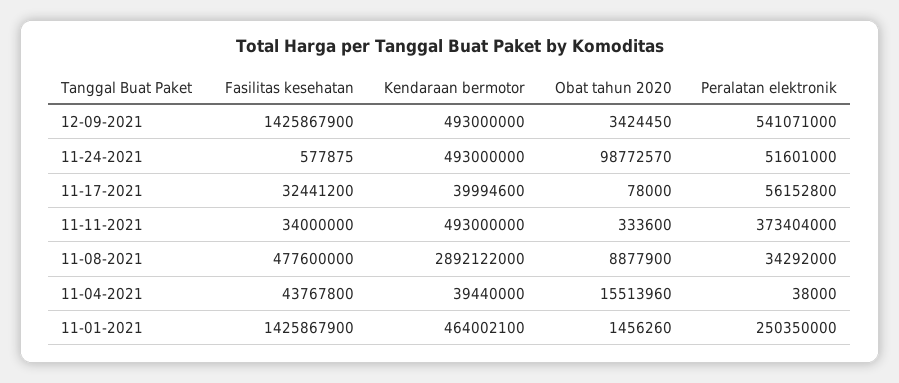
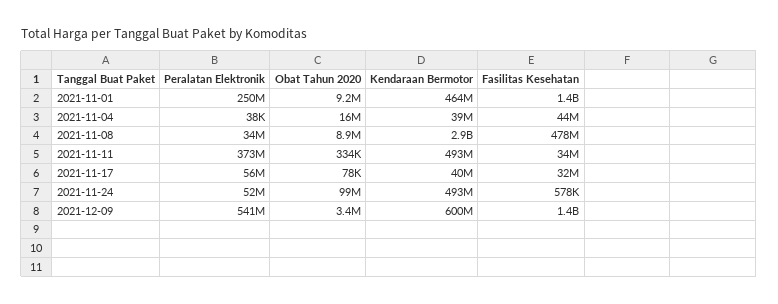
Kendaraan bermotor, 12-09-2021: 493000000 -> 600000000
Obat tahun 2020, 11-01-2021: 1456260 -> 9200000

